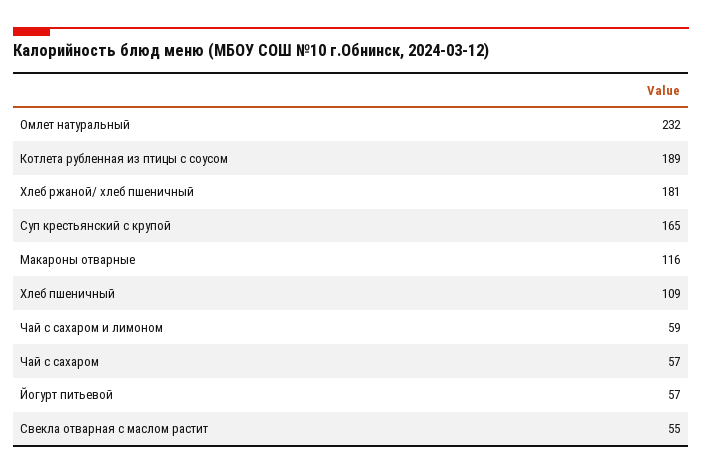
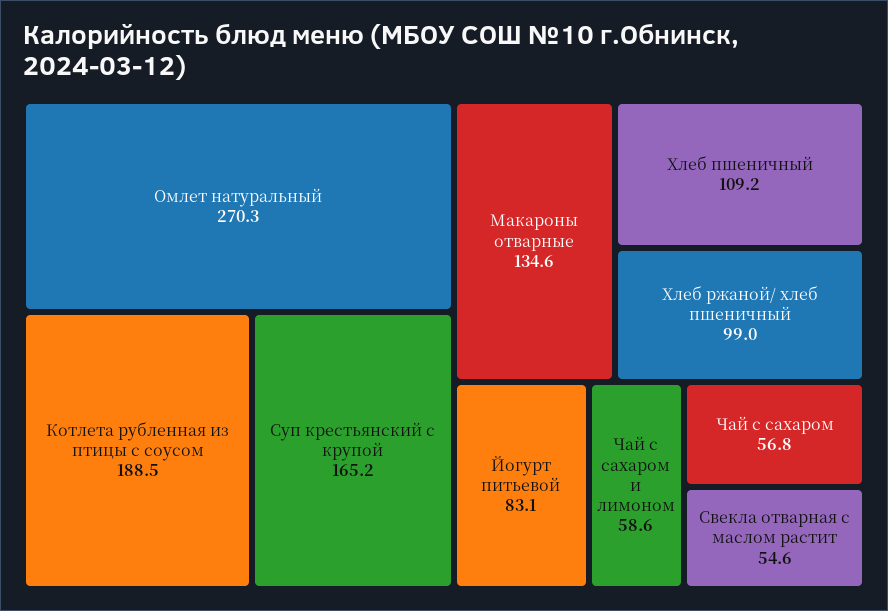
Омлет натуральный: 232 -> 270.3
Хлеб ржаной/ хлеб пшеничный: 181 -> 99
Макароны отварные: 116 -> 134.6
Йогурт питьевой: 57 -> 83.1

